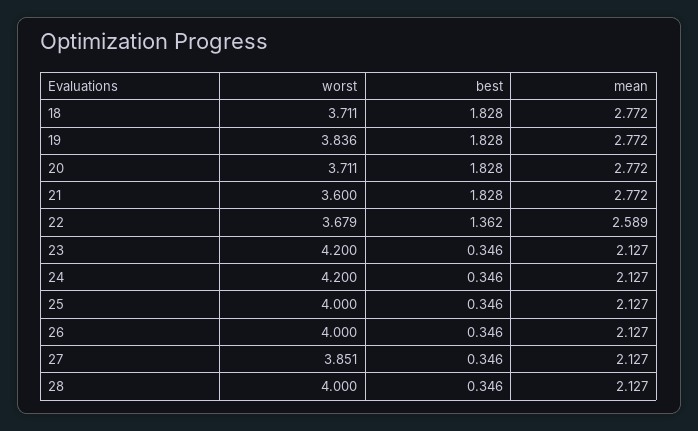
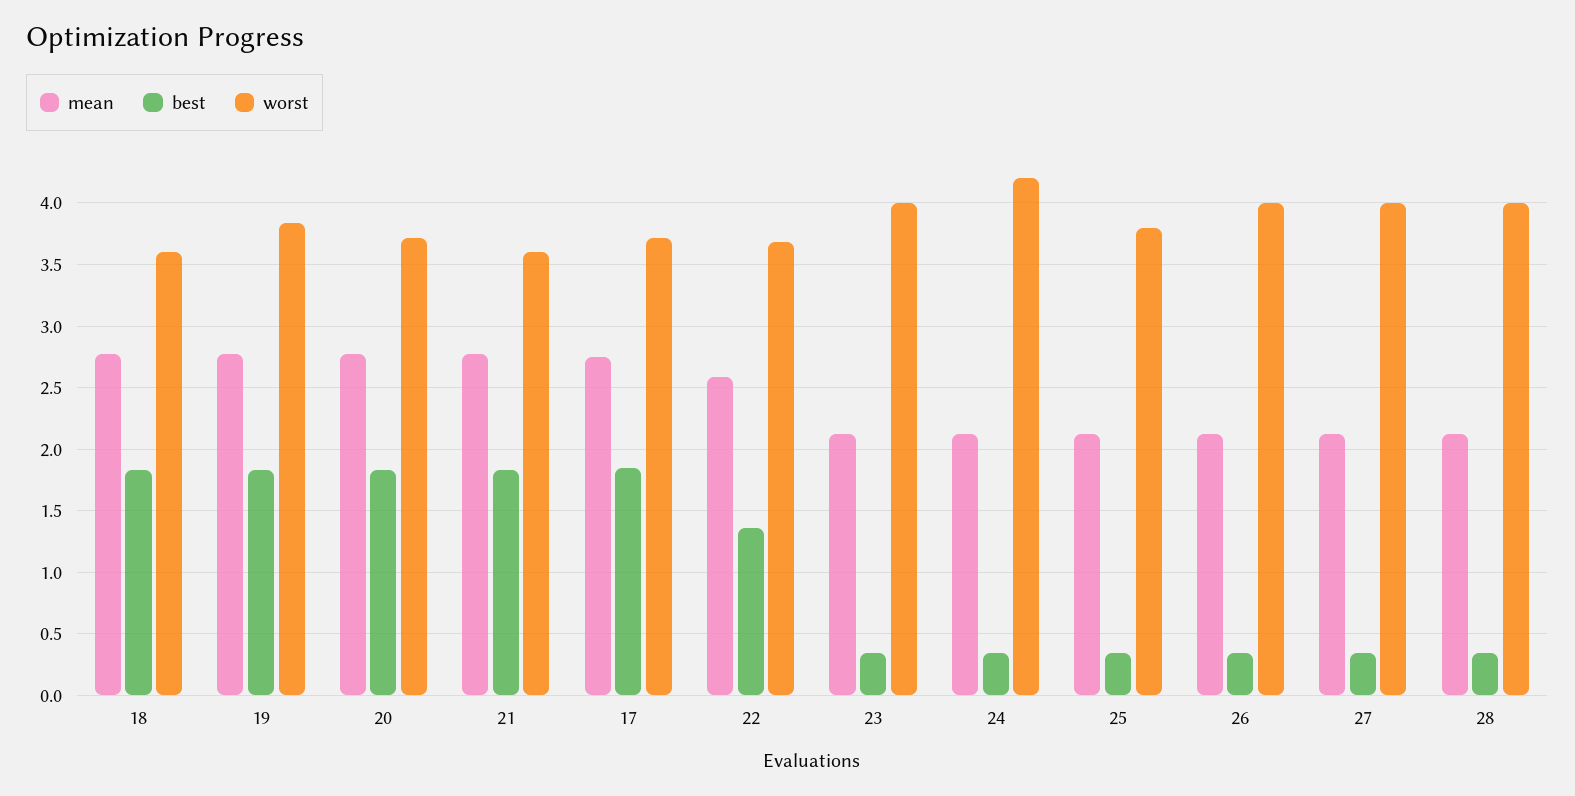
worst, 18: 3.711 -> 3.6
worst, 23: 4.2 -> 4
worst, 25: 4 -> 3.8
worst, 27: 3.851 -> 4
mean, 17: none -> 2.75
best, 17: none -> 1.85
worst, 17: none -> 3.7

